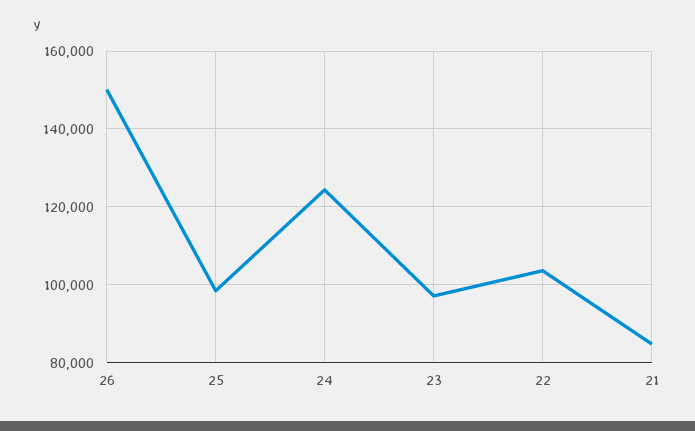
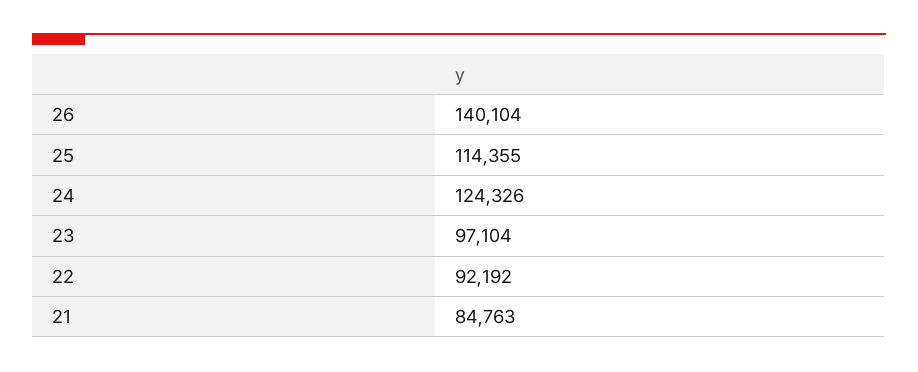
26: 150000 -> 140104
25: 98000 -> 114355
22: 104000 -> 92192

